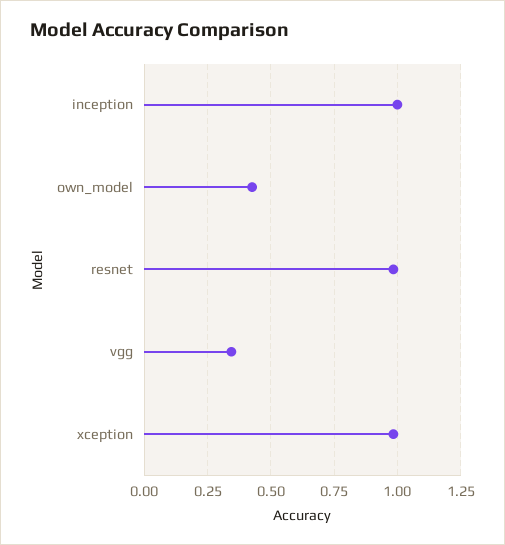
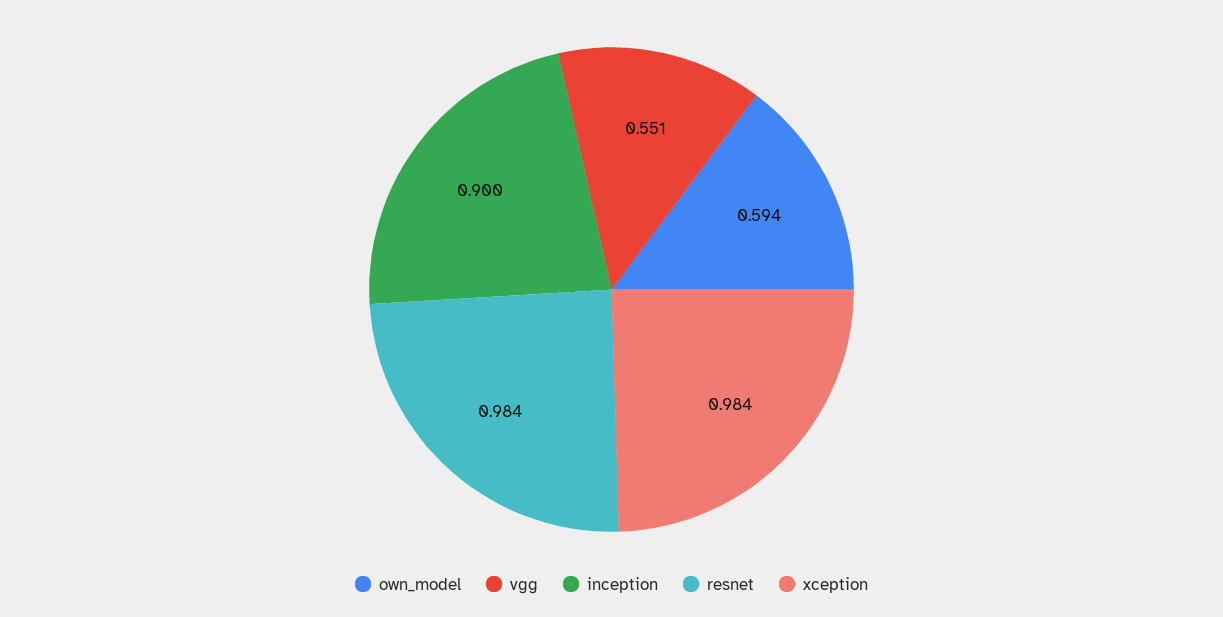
inception: 1 -> 0.9
own_model: 0.425 -> 0.594
vgg: 0.35 -> 0.551

